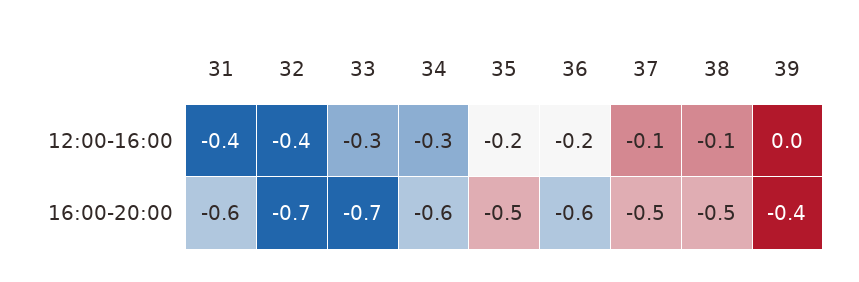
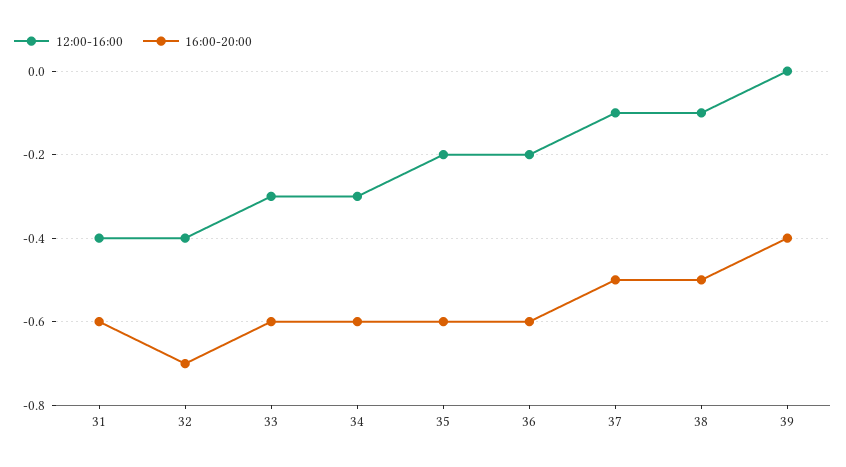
16:00-20:00, 33: -0.7 -> -0.6
16:00-20:00, 35: -0.5 -> -0.6

